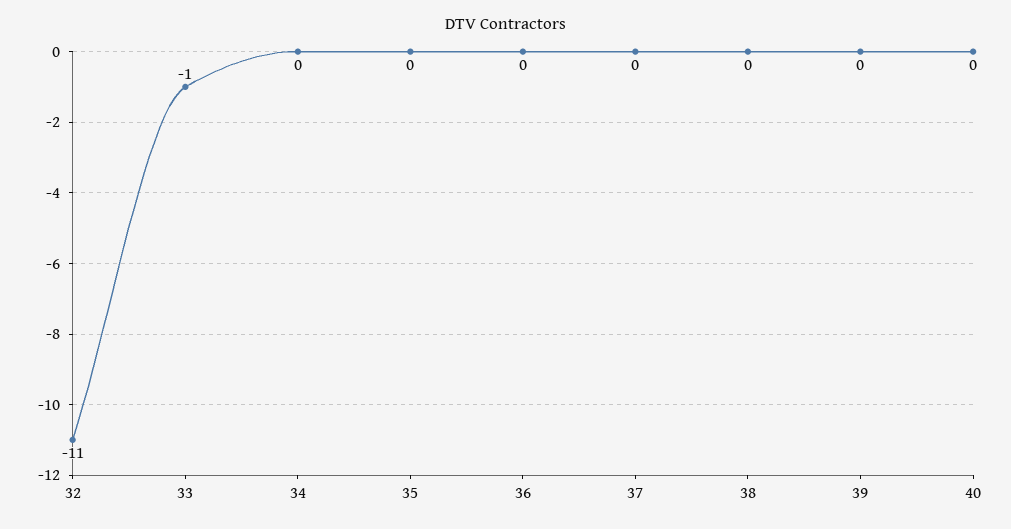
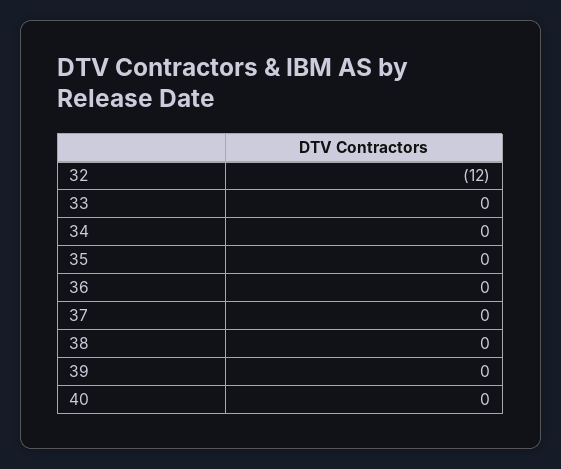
32: -11 -> -12
33: -1 -> 0

